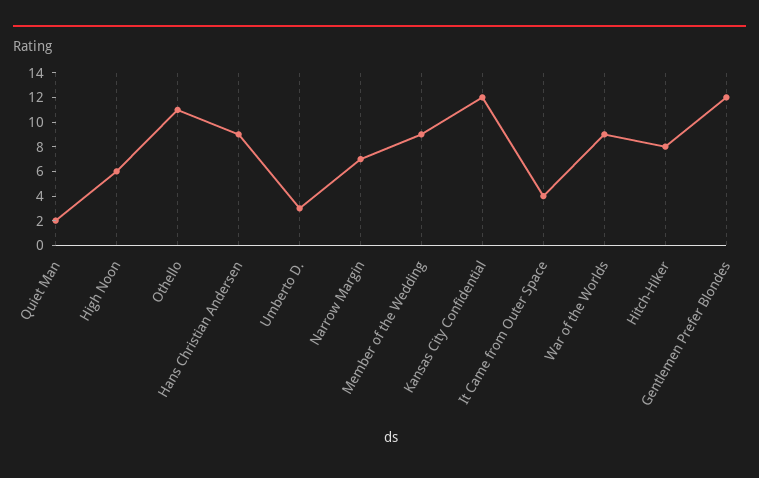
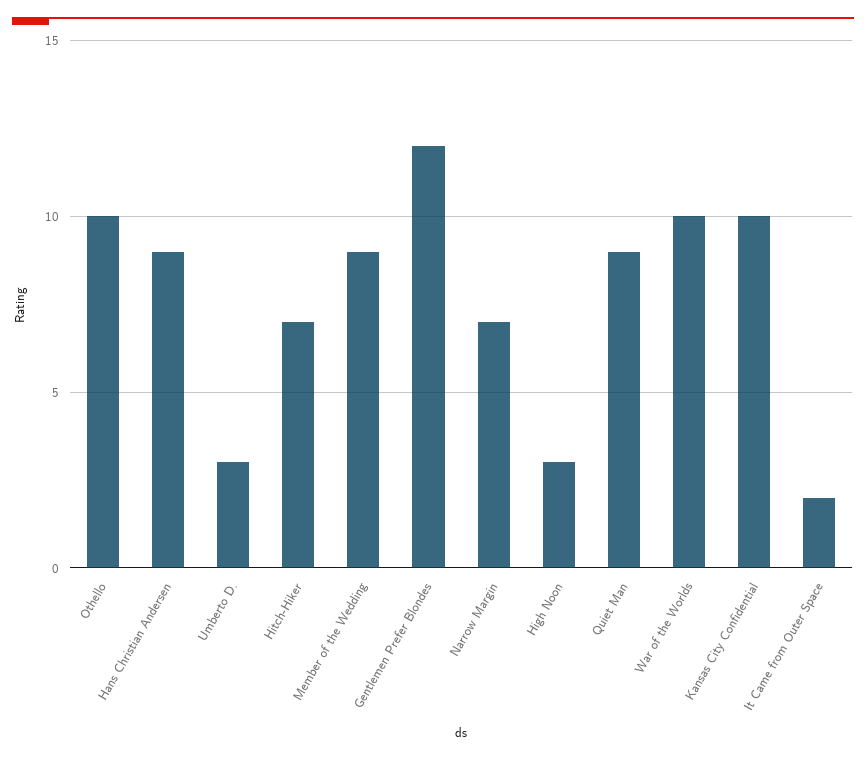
Quiet Man: 2 -> 9
High Noon: 6 -> 3
Othello: 11 -> 10
Kansas City Confidential: 12 -> 10
It Came from Outer Space: 4 -> 2
War of the Worlds: 9 -> 10
Hitch-Hiker: 8 -> 7

